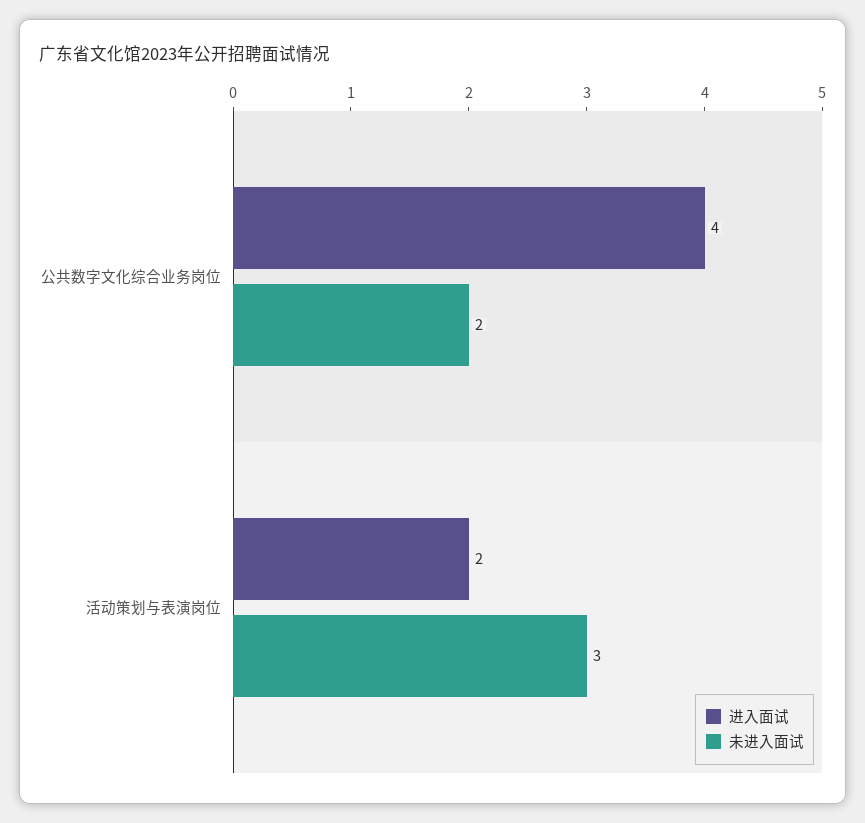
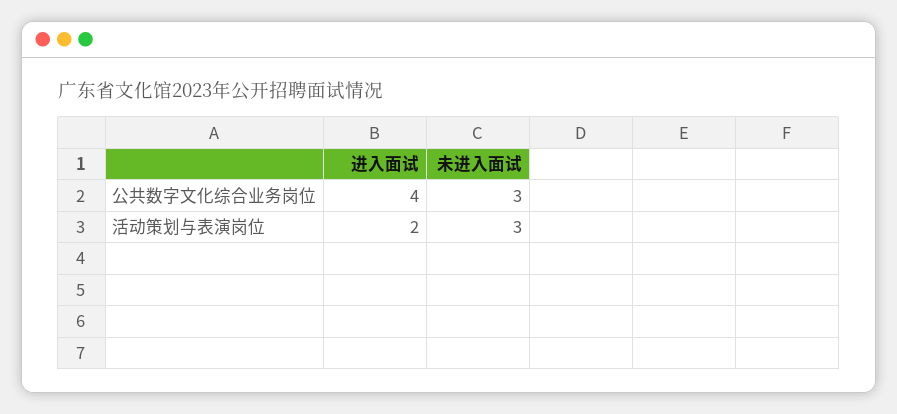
未进入面试, 公共数字文化综合业务岗位: 2 -> 3

